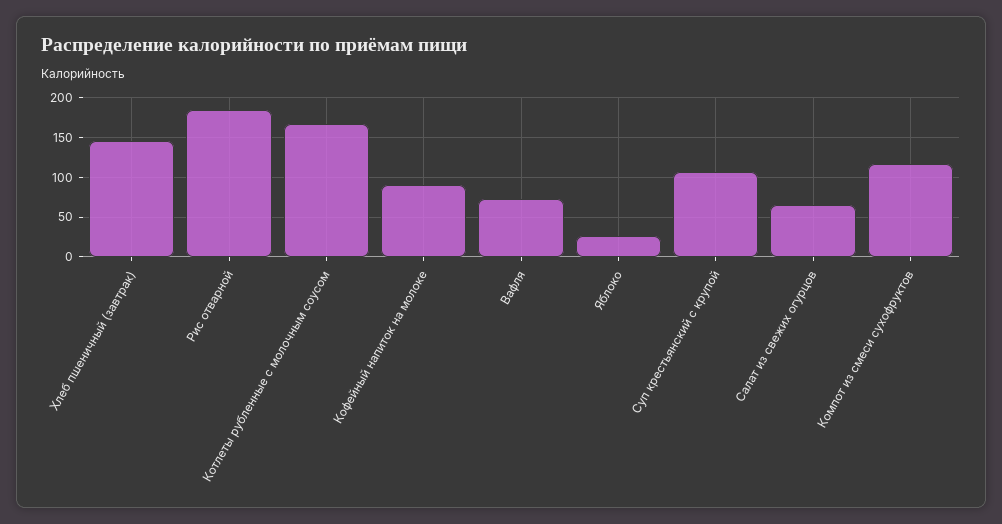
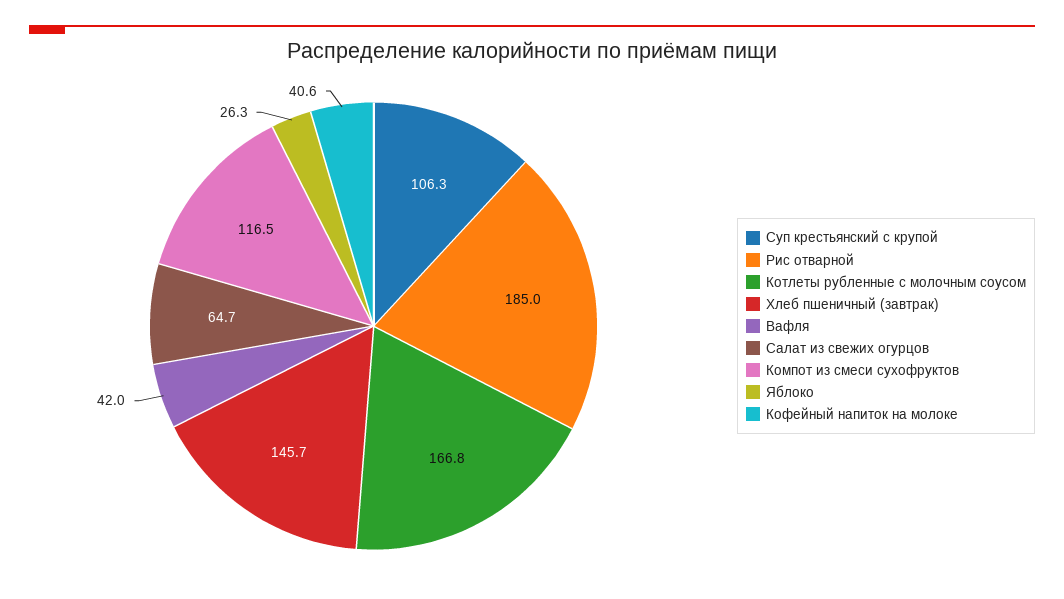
Кофейный напиток на молоке: 90 -> 40.6
Вафля: 70 -> 42

